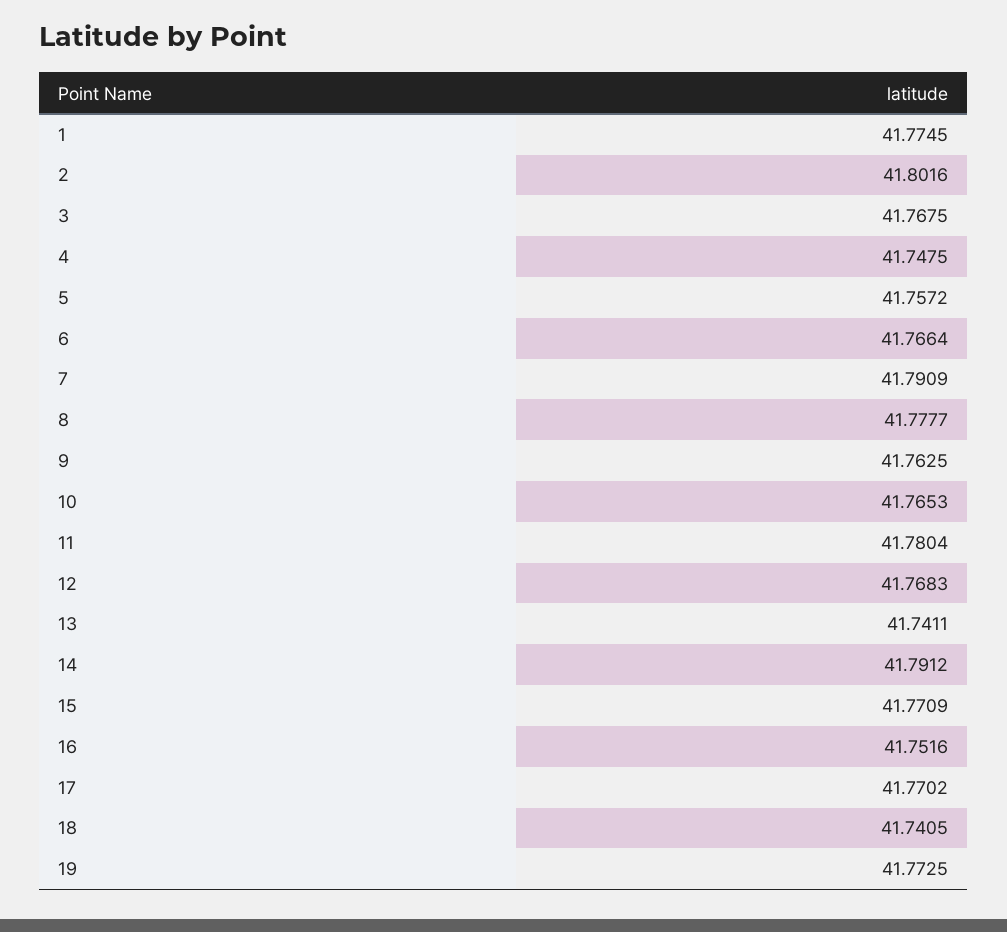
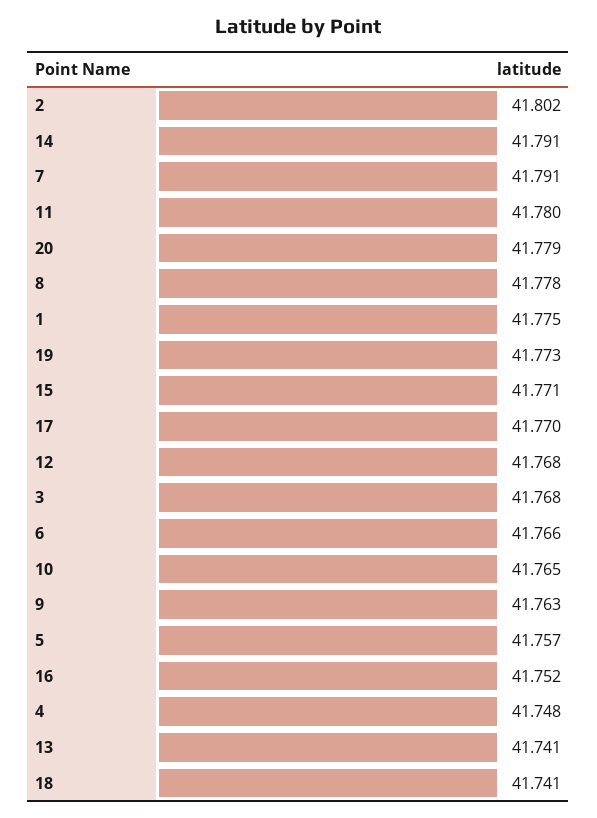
20: none -> 41.779

